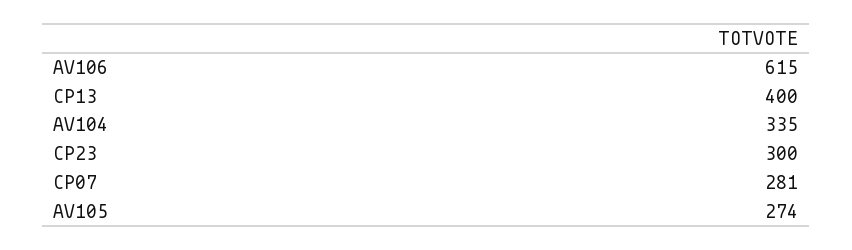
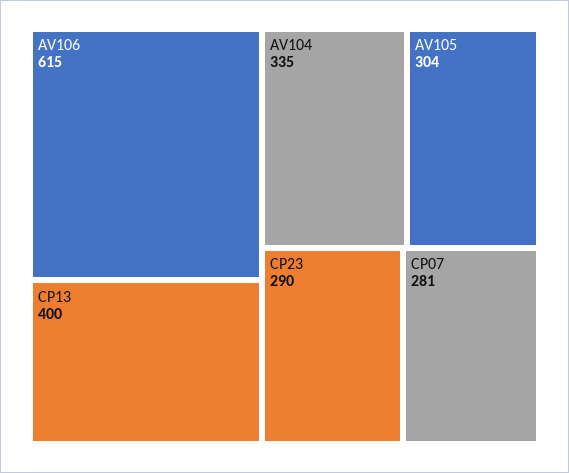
CP23: 300 -> 290
AV105: 274 -> 304

